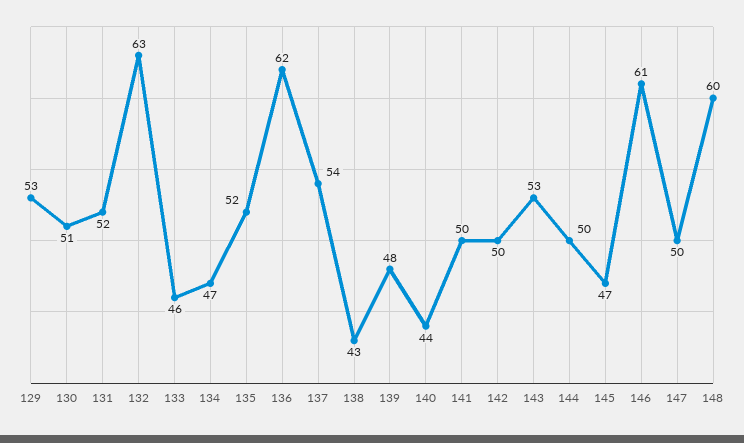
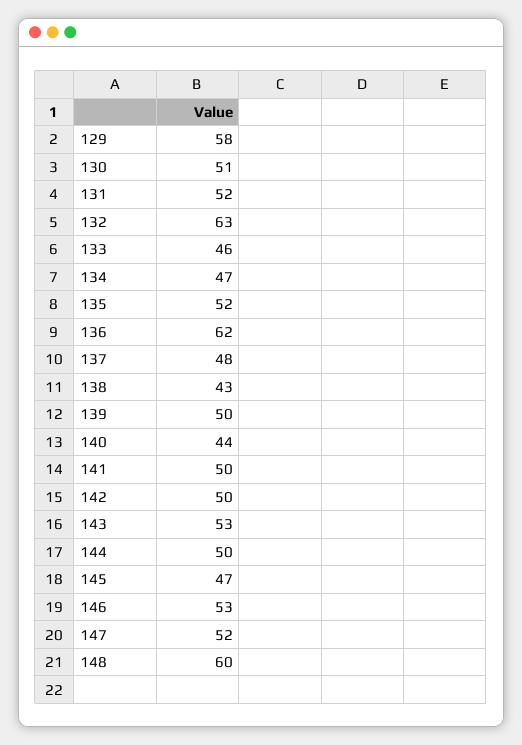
129: 53 -> 58
137: 54 -> 48
139: 48 -> 50
146: 61 -> 53
147: 50 -> 52

